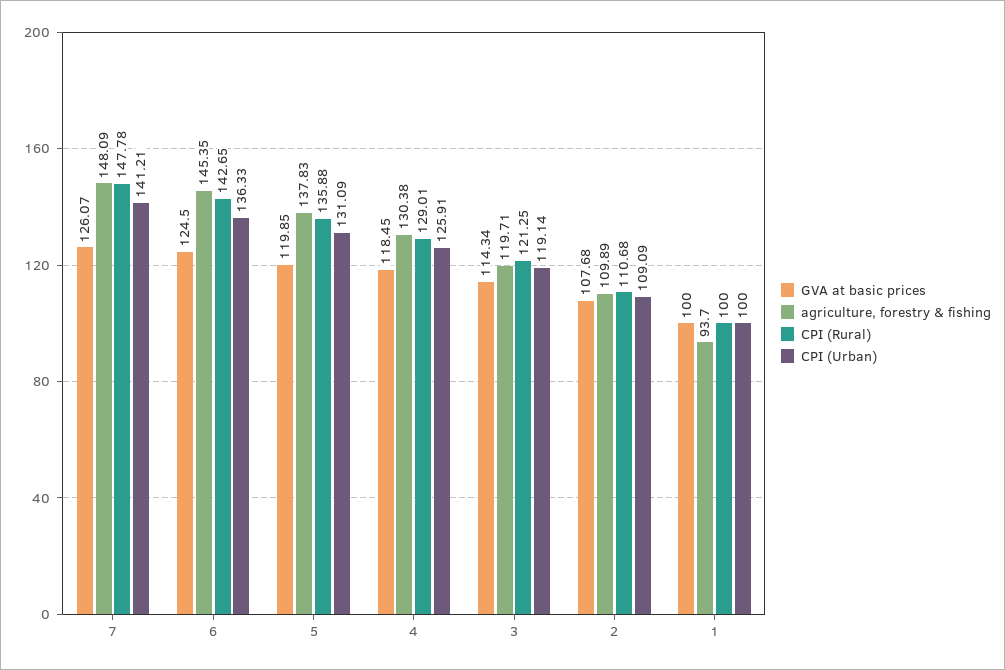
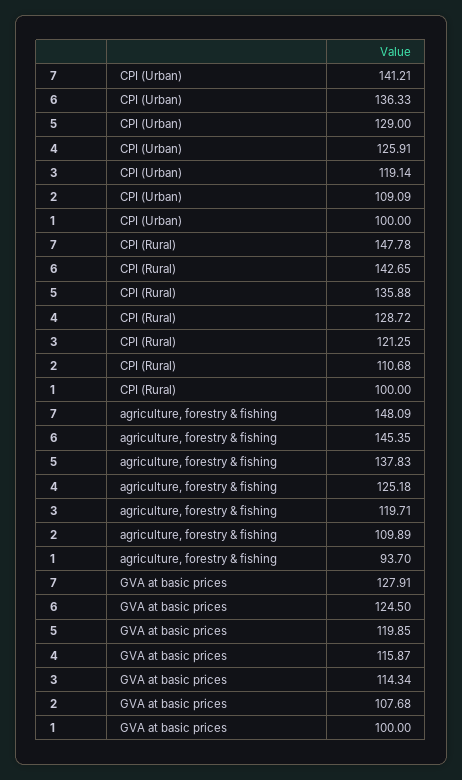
GVA at basic prices, 7: 126.07 -> 127.91
CPI (Urban), 5: 131.09 -> 129
GVA at basic prices, 4: 118.45 -> 115.87
agriculture, forestry & fishing, 4: 130.38 -> 125.18
CPI (Rural), 4: 129.01 -> 128.72

